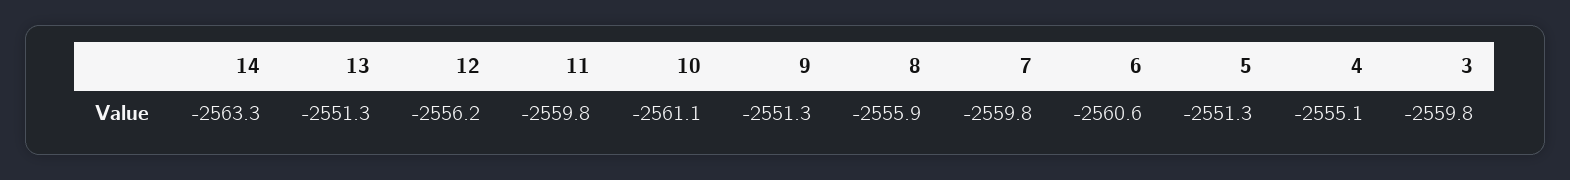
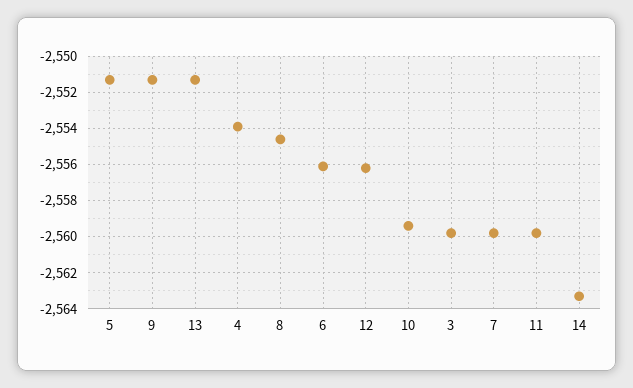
10: -2561.1 -> -2559.5
8: -2555.9 -> -2554.5
6: -2560.6 -> -2556
4: -2555.1 -> -2554

